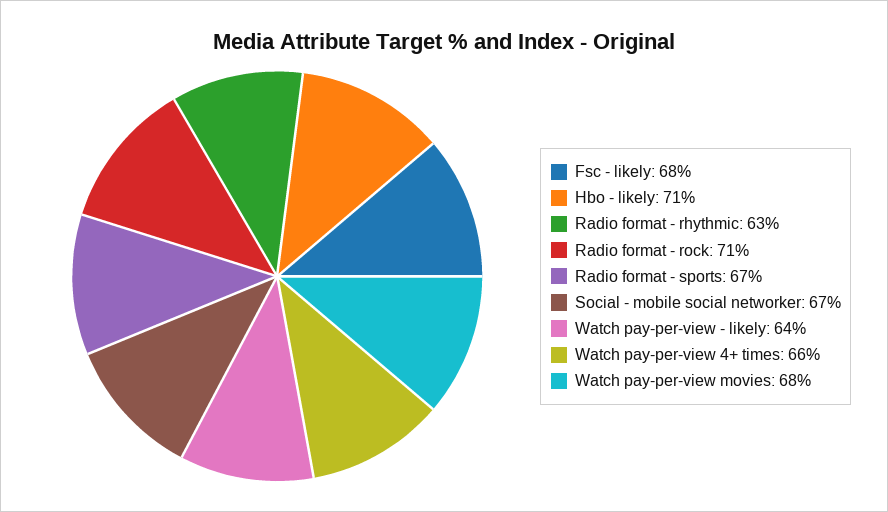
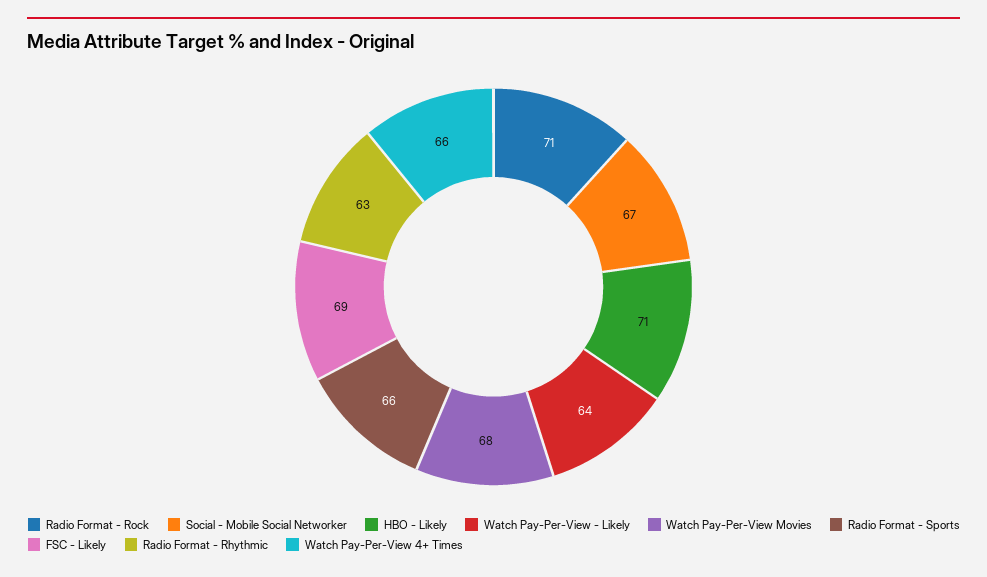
Fsc - likely: 68 -> 69
Radio format - sports: 67 -> 66

